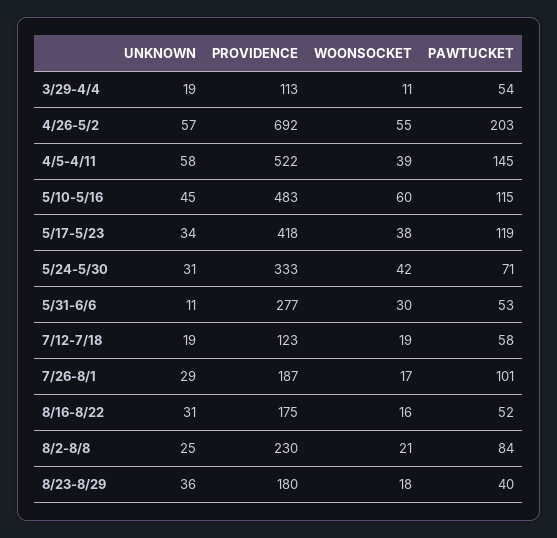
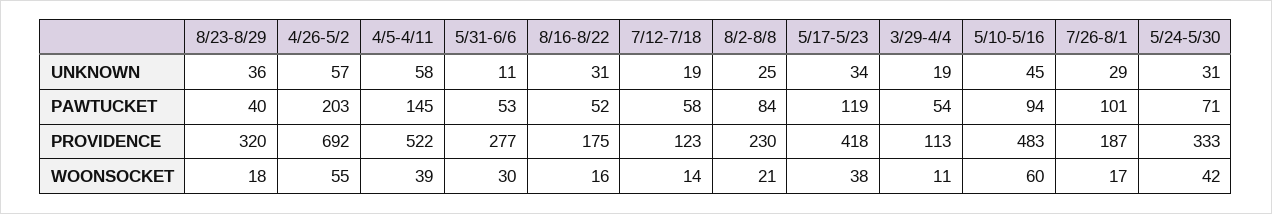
PAWTUCKET, 5/10-5/16: 115 -> 94
WOONSOCKET, 7/12-7/18: 19 -> 14
PROVIDENCE, 8/23-8/29: 180 -> 320

